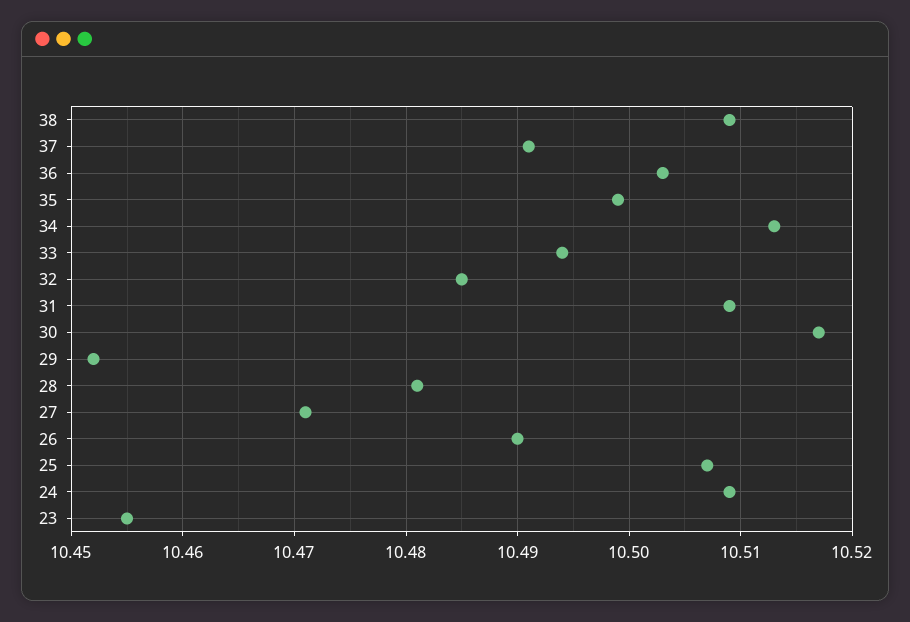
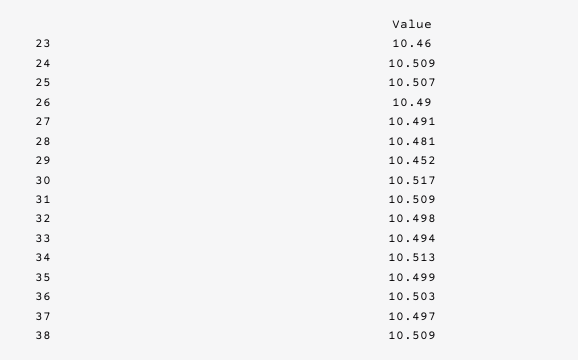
37: 10.491 -> 10.497
32: 10.485 -> 10.498
27: 10.471 -> 10.491
23: 10.455 -> 10.46

